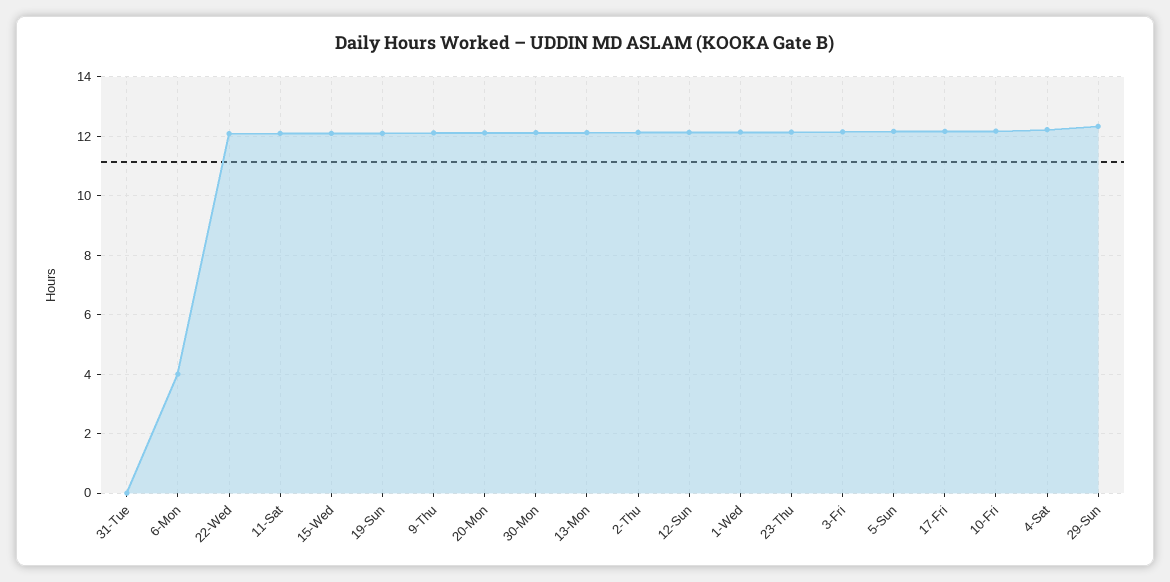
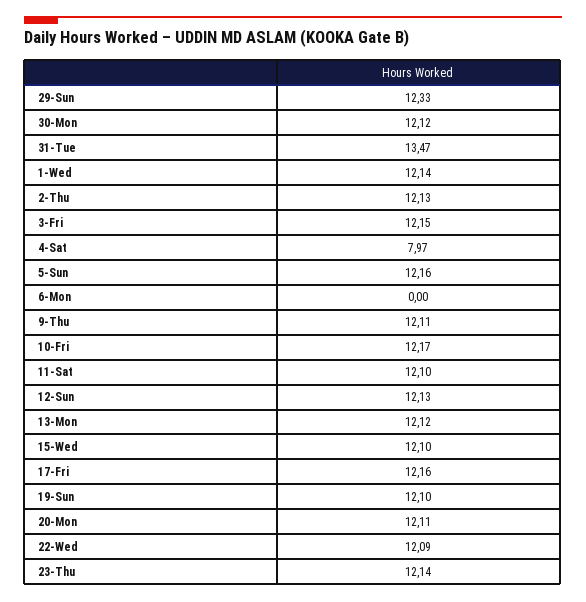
31-Tue: 0 -> 13.47
6-Mon: 4 -> 0
4-Sat: 12.25 -> 7.97

